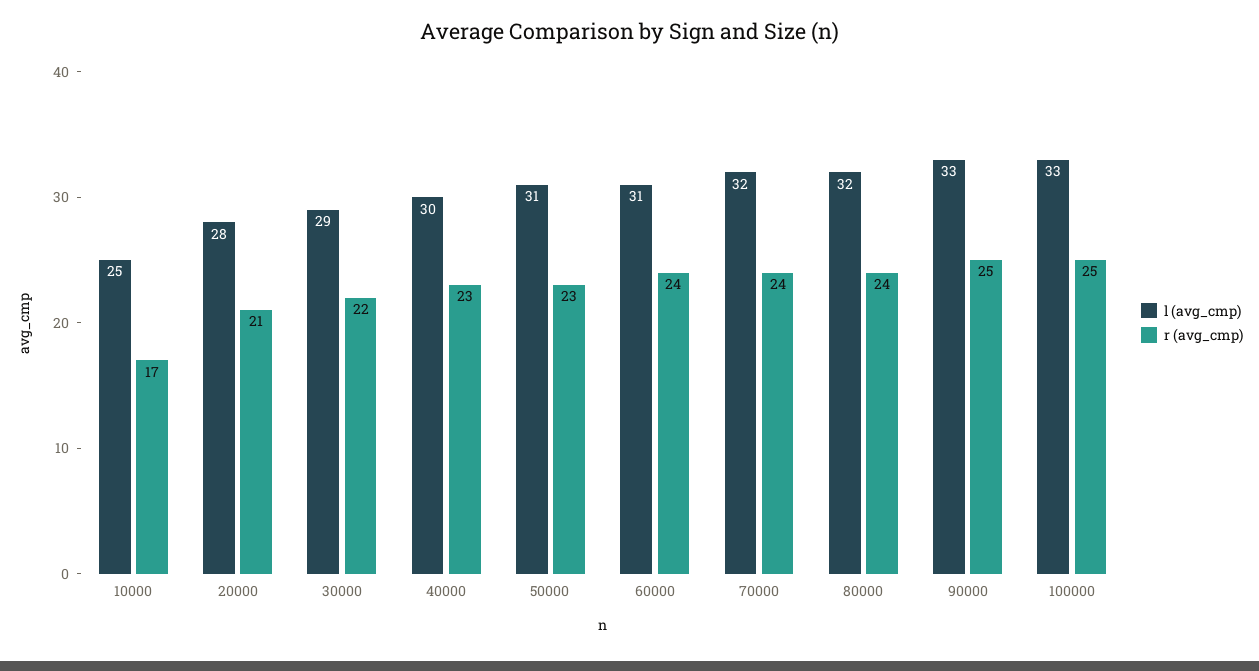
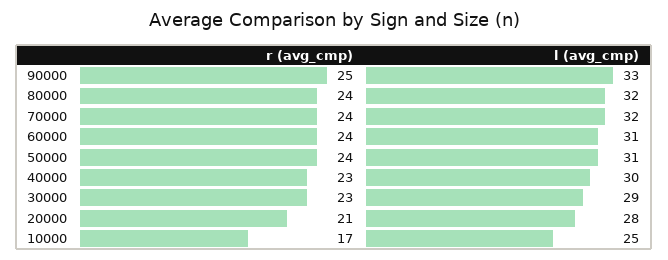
r (avg_cmp), 30000: 22 -> 23
r (avg_cmp), 50000: 23 -> 24
l (avg_cmp), 100000: 33 -> none
r (avg_cmp), 100000: 25 -> none

